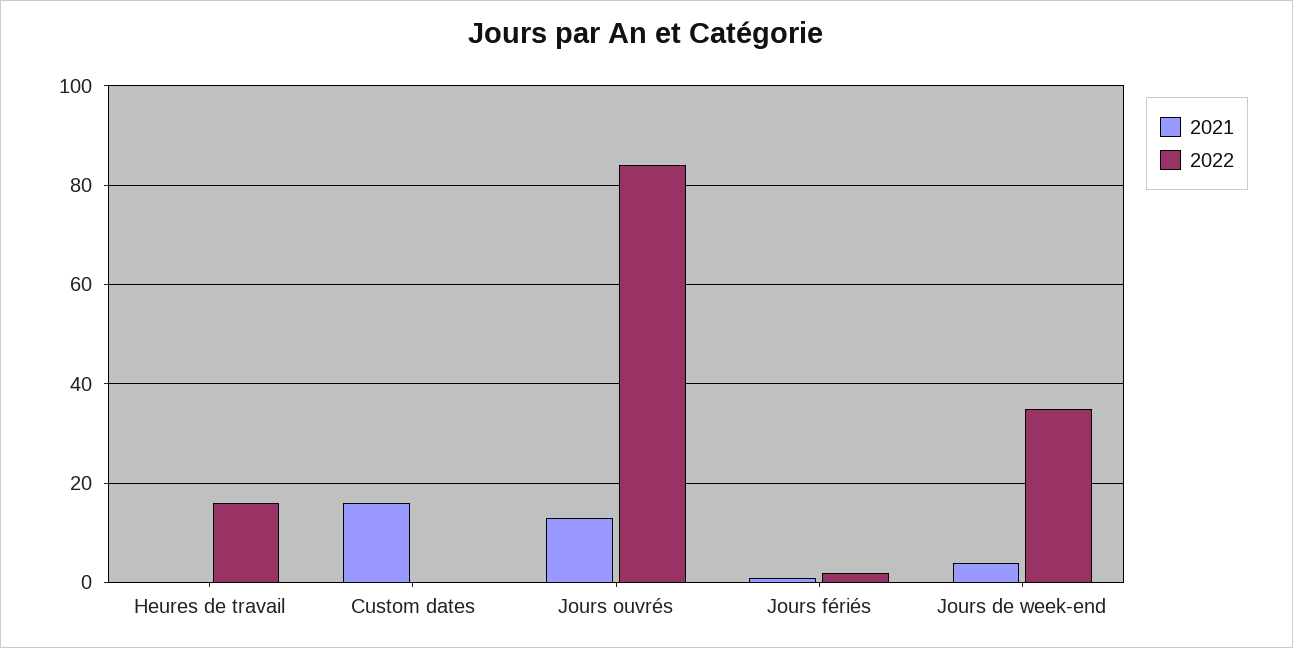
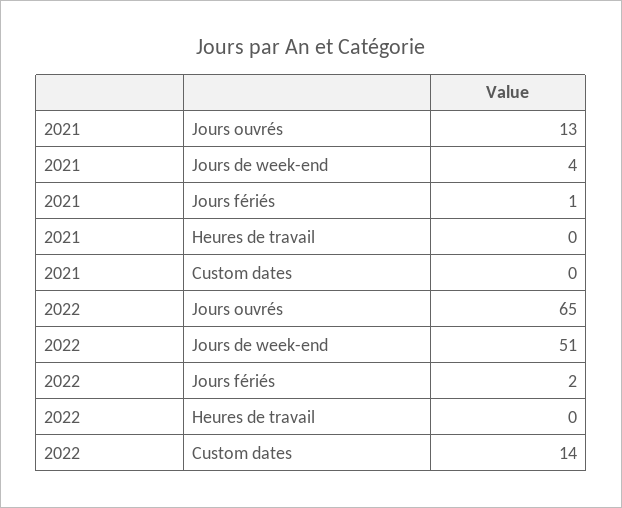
2022, Heures de travail: 15 -> 0
2021, Custom dates: 15 -> 0
2022, Custom dates: 0 -> 14
2022, Jours ouvrés: 85 -> 65
2022, Jours de week-end: 35 -> 51

